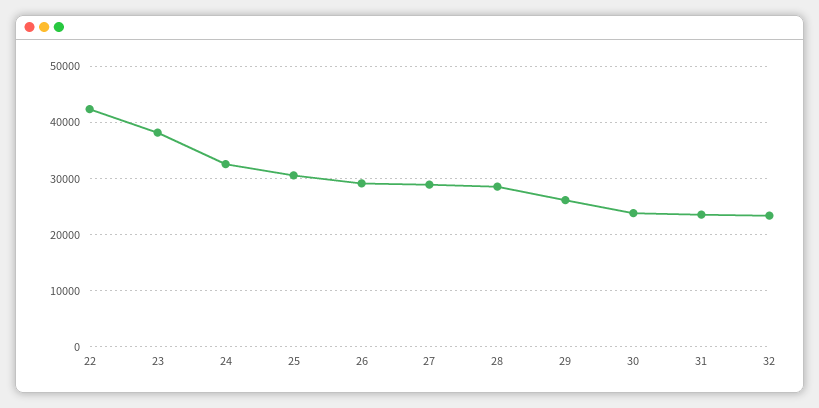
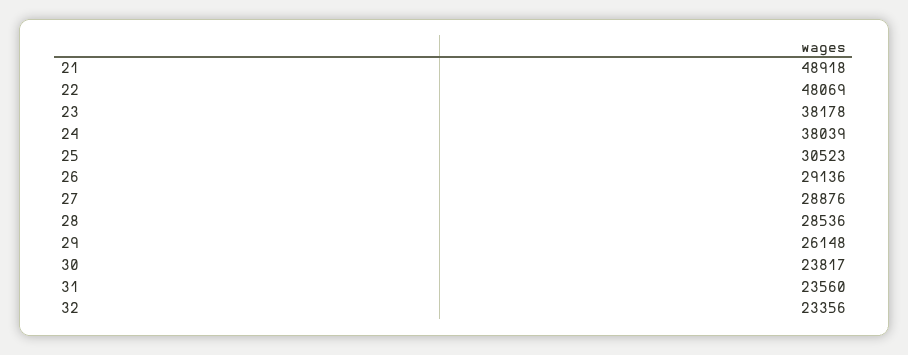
22: 42000 -> 48069
24: 32000 -> 38039
21: none -> 48918

